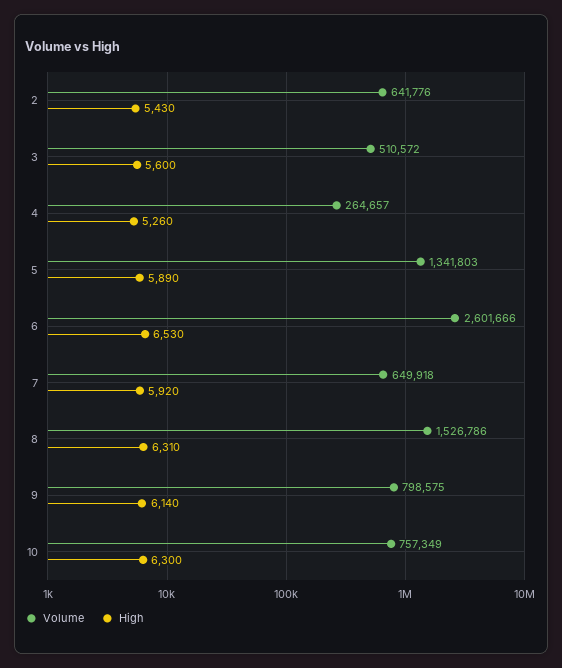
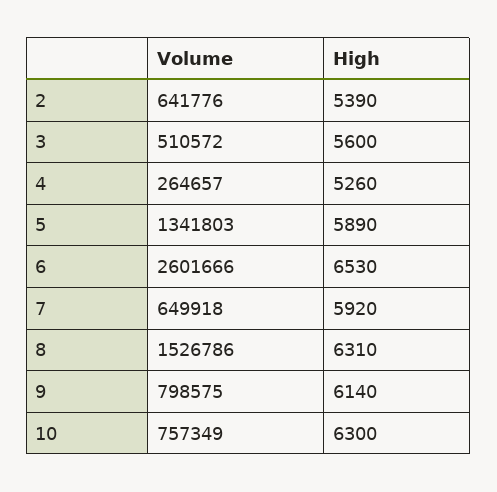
High, 2: 5430 -> 5390

